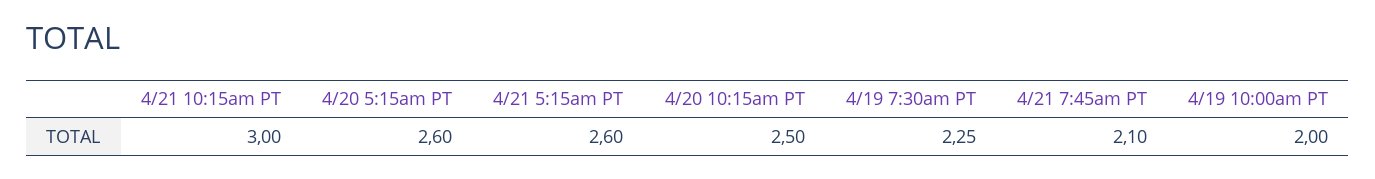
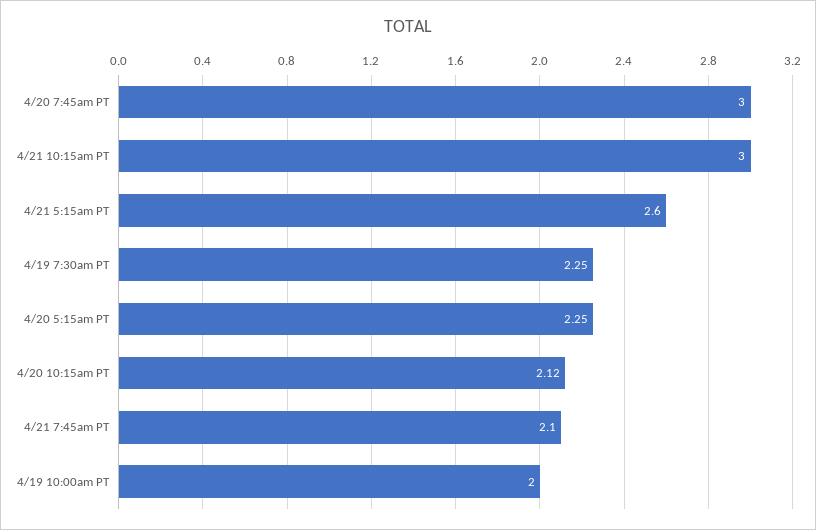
4/20 5:15am PT: 2.6 -> 2.25
4/20 10:15am PT: 2.5 -> 2.12
4/20 7:45am PT: none -> 3

